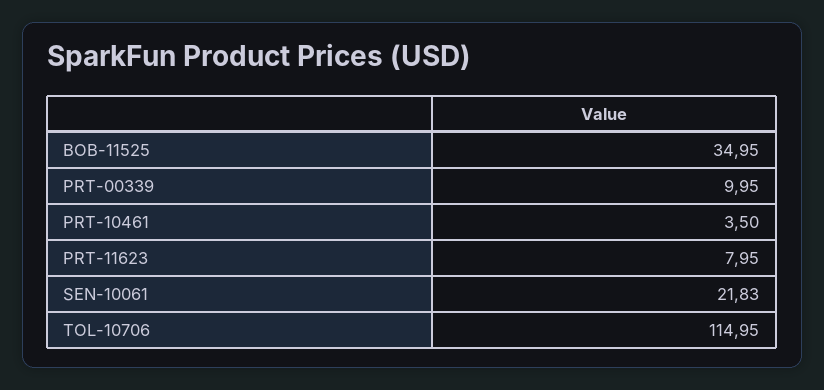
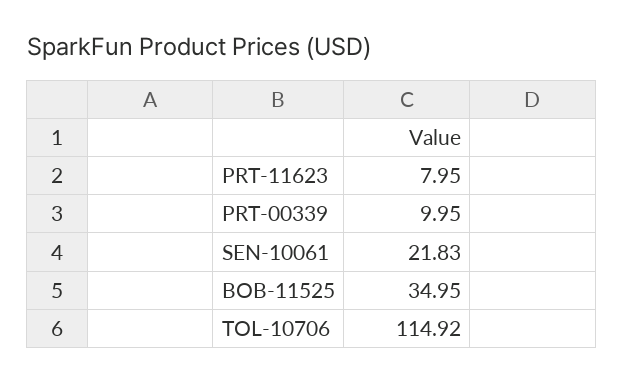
PRT-10461: 3.5 -> none
TOL-10706: 114.95 -> 114.92

